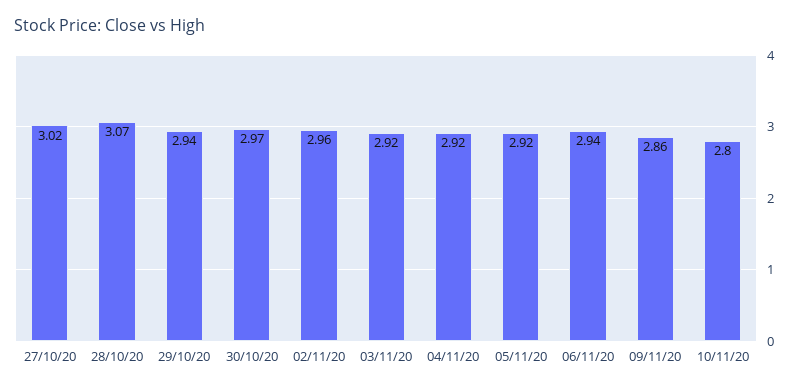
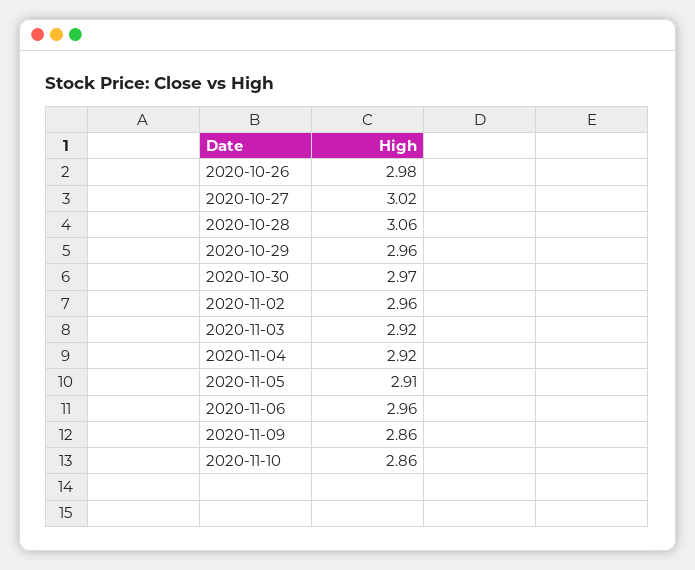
28/10/20: 3.07 -> 3.06
29/10/20: 2.94 -> 2.96
05/11/20: 2.92 -> 2.91
06/11/20: 2.94 -> 2.96
10/11/20: 2.8 -> 2.86
2020-10-26: none -> 2.98

